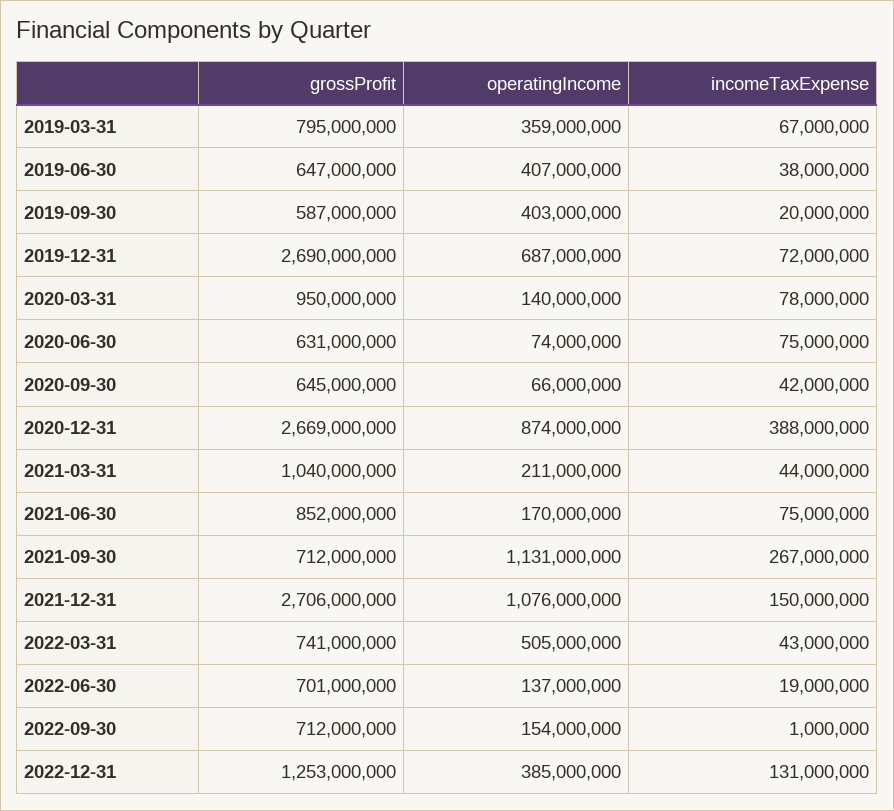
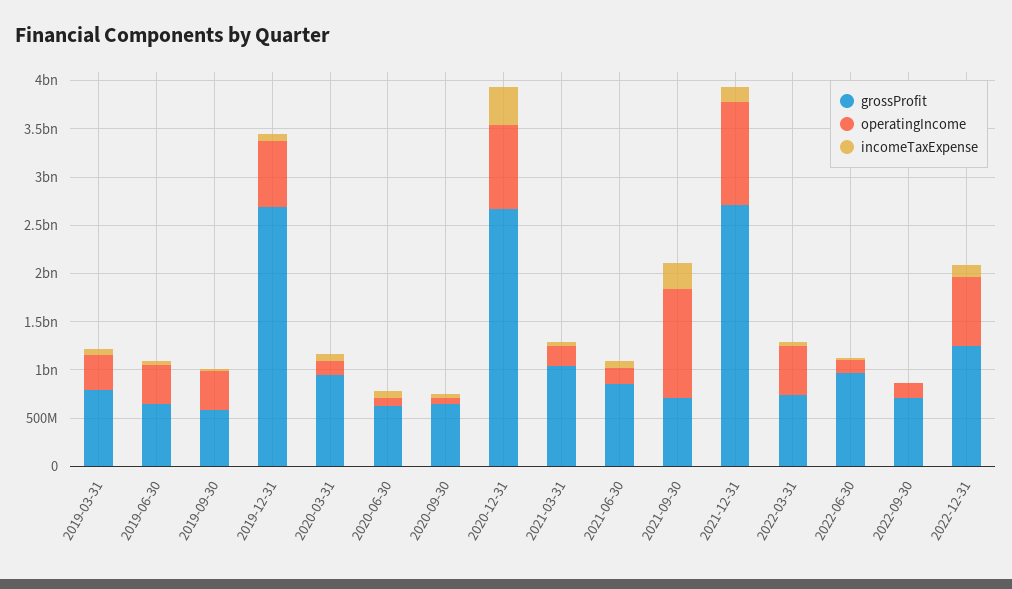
grossProfit, 2022-06-30: 701000000 -> 1000000000
operatingIncome, 2022-12-31: 385000000 -> 700000000

